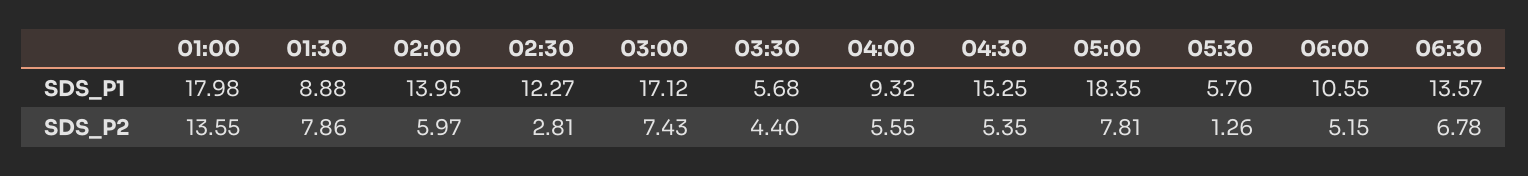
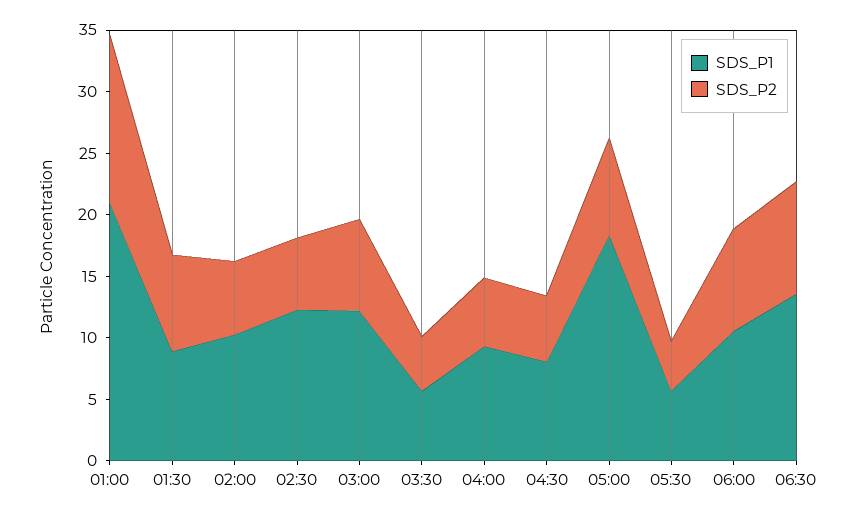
SDS_P1, 01:00: 17.98 -> 21
SDS_P1, 02:00: 13.95 -> 10
SDS_P1, 03:00: 17.12 -> 12
SDS_P1, 04:30: 15.25 -> 8
SDS_P2, 02:30: 2.81 -> 6
SDS_P2, 05:30: 1.26 -> 4
SDS_P2, 06:00: 5.15 -> 8
SDS_P2, 06:30: 6.78 -> 9

